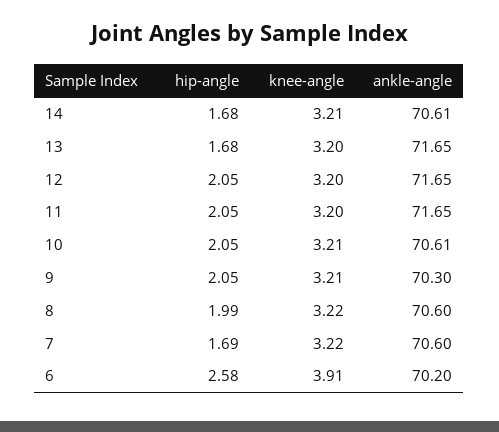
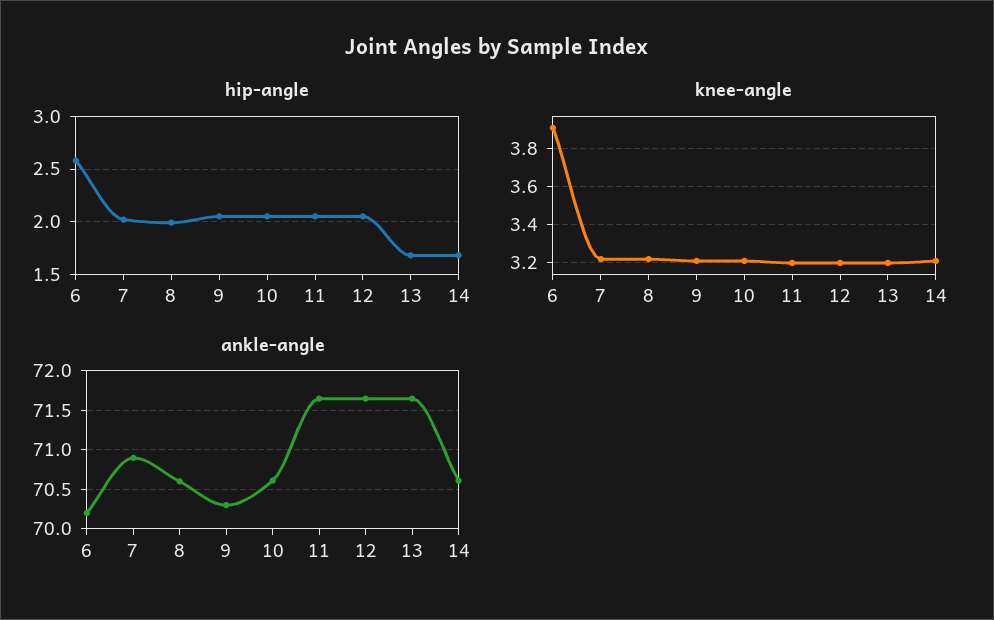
hip-angle, 7: 1.69 -> 2
ankle-angle, 7: 70.6 -> 70.9

